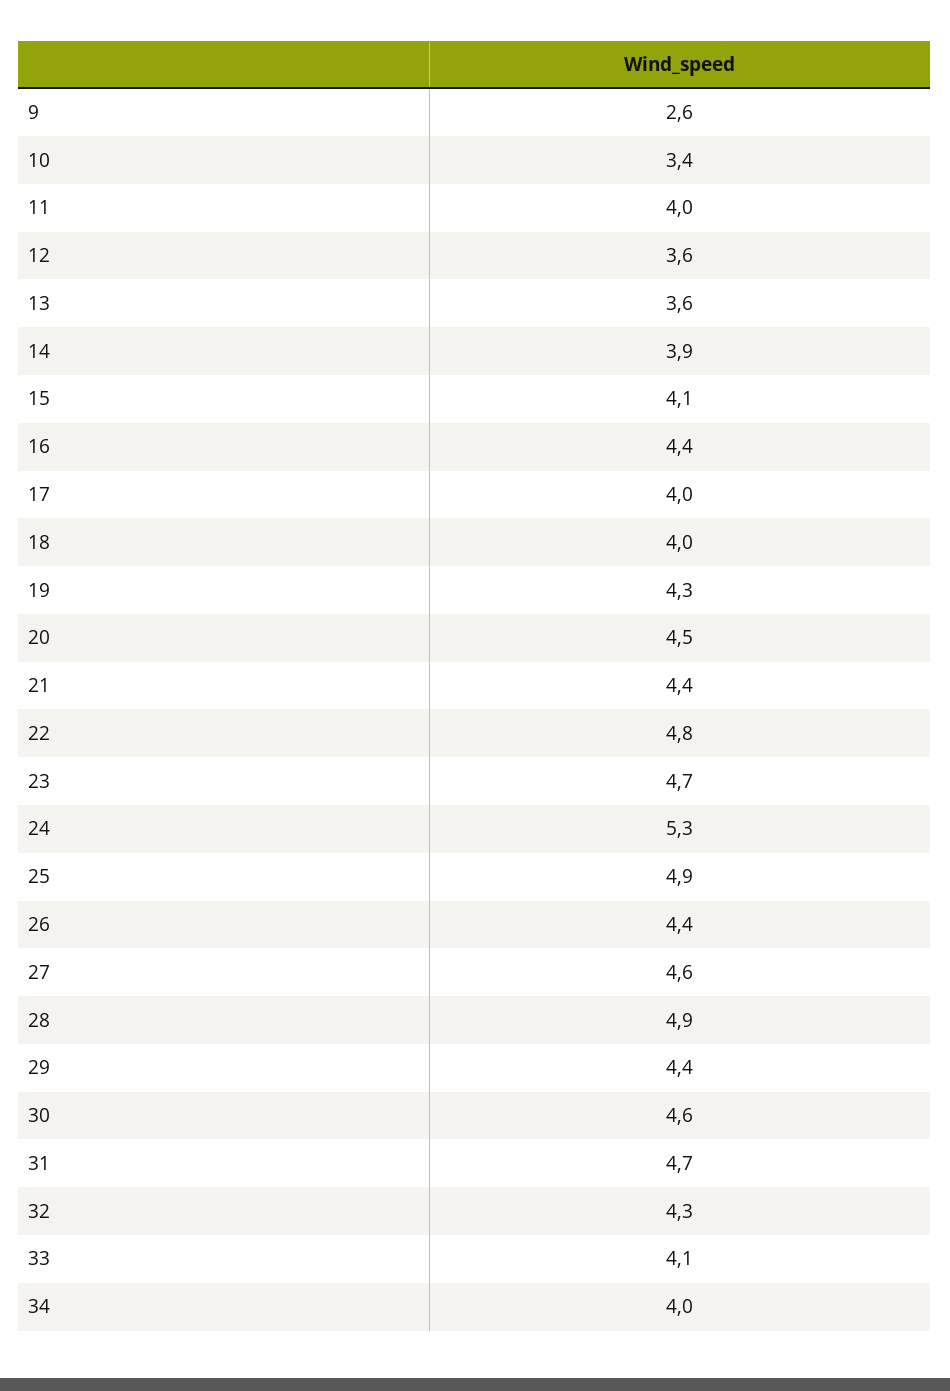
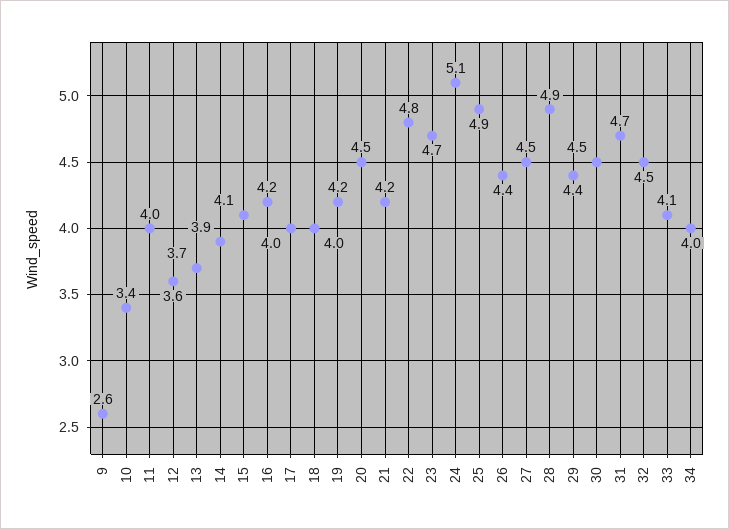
13: 3.6 -> 3.7
16: 4.4 -> 4.2
19: 4.3 -> 4.2
21: 4.4 -> 4.2
24: 5.3 -> 5.1
27: 4.6 -> 4.5
30: 4.6 -> 4.5
32: 4.3 -> 4.5

